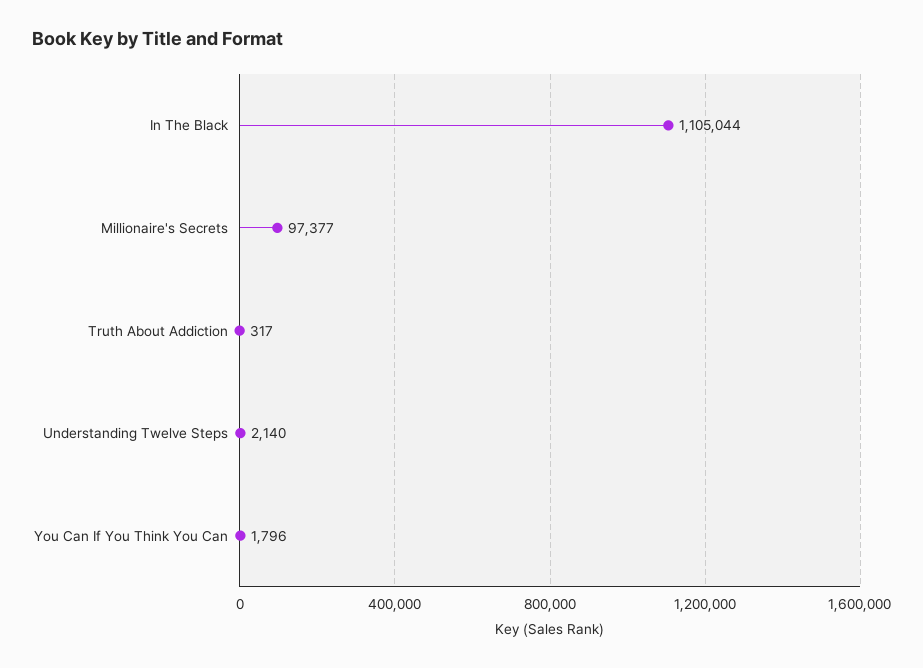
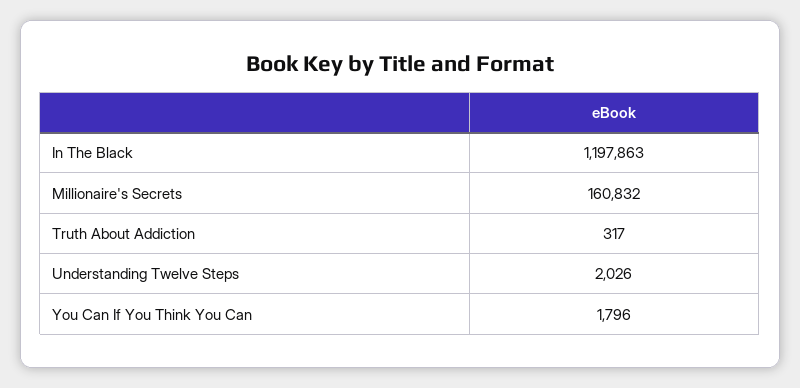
In The Black: 1105044 -> 1197863
Millionaire's Secrets: 97377 -> 160832
Understanding Twelve Steps: 2140 -> 2026

